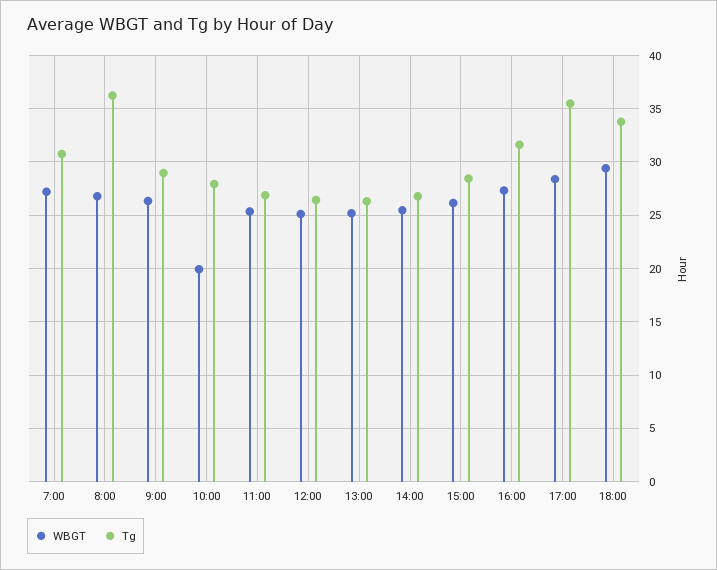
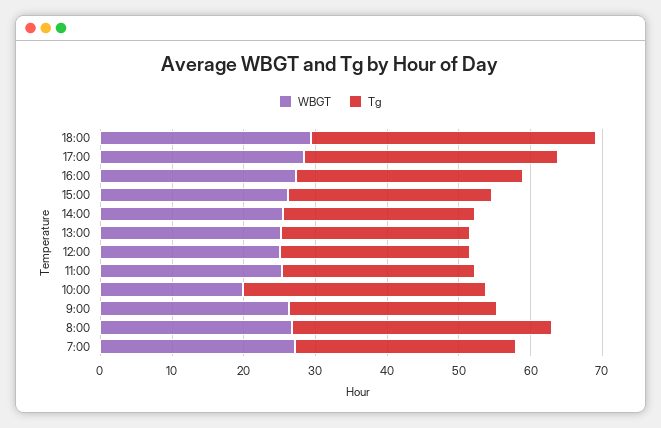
Tg, 10:00: 28 -> 34
Tg, 18:00: 34 -> 40

